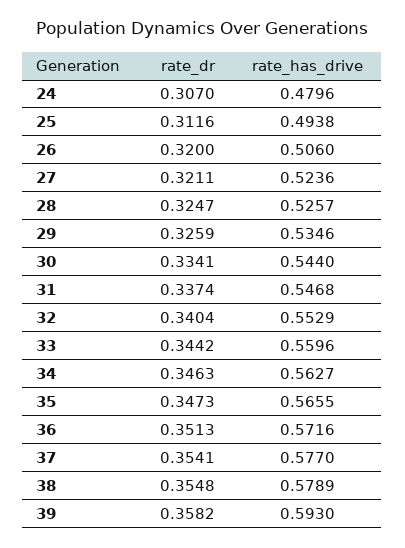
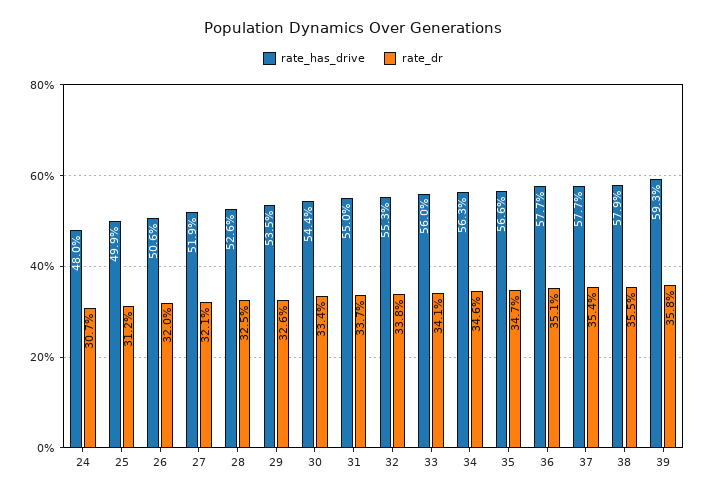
rate_has_drive, 25: 0.4938 -> 0.499
rate_has_drive, 27: 0.5236 -> 0.519
rate_has_drive, 31: 0.5468 -> 0.55
rate_dr, 32: 0.3404 -> 0.338
rate_dr, 33: 0.3442 -> 0.341
rate_has_drive, 36: 0.5716 -> 0.577

